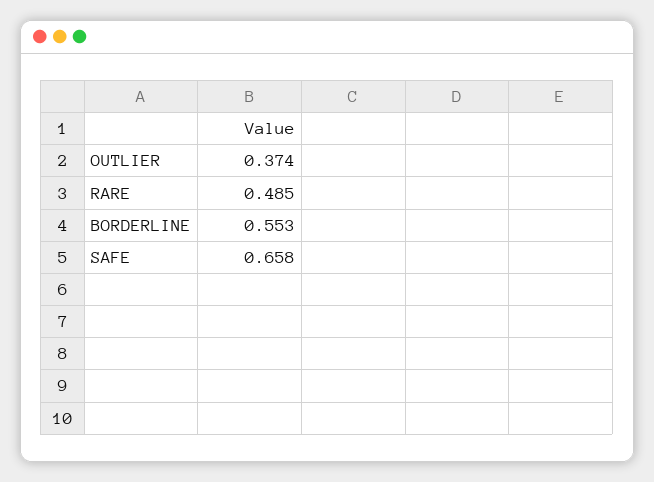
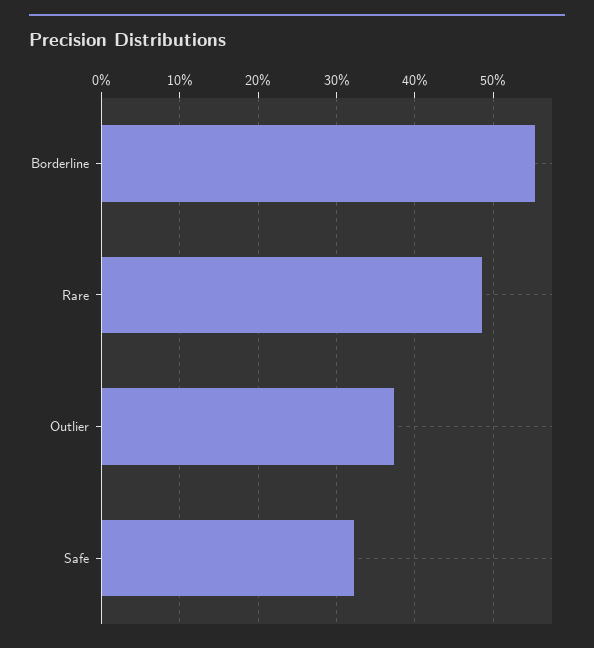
SAFE: 0.658 -> 0.32

